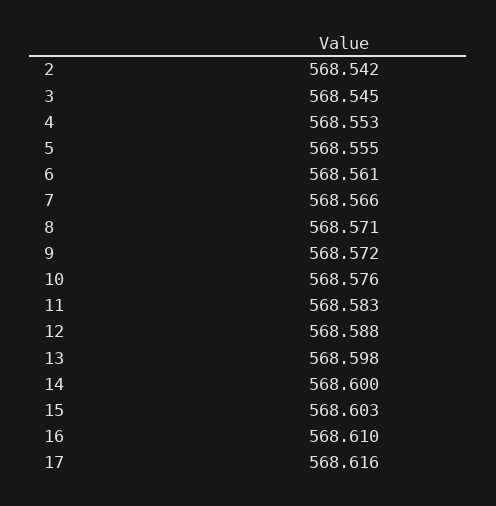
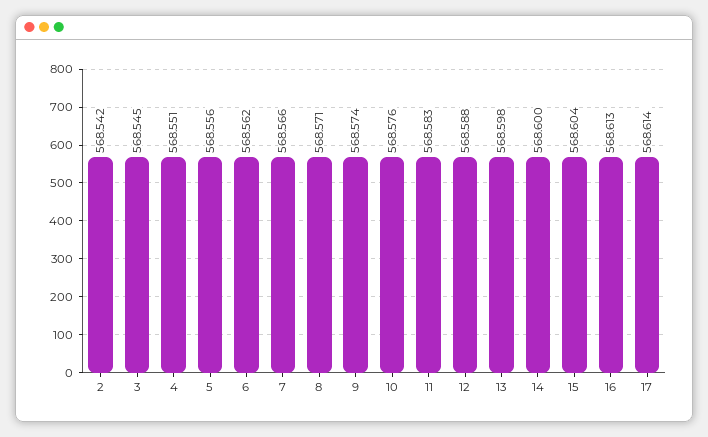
4: 568.553 -> 568.551
5: 568.555 -> 568.556
6: 568.561 -> 568.562
9: 568.572 -> 568.574
15: 568.603 -> 568.604
16: 568.61 -> 568.613
17: 568.616 -> 568.614

